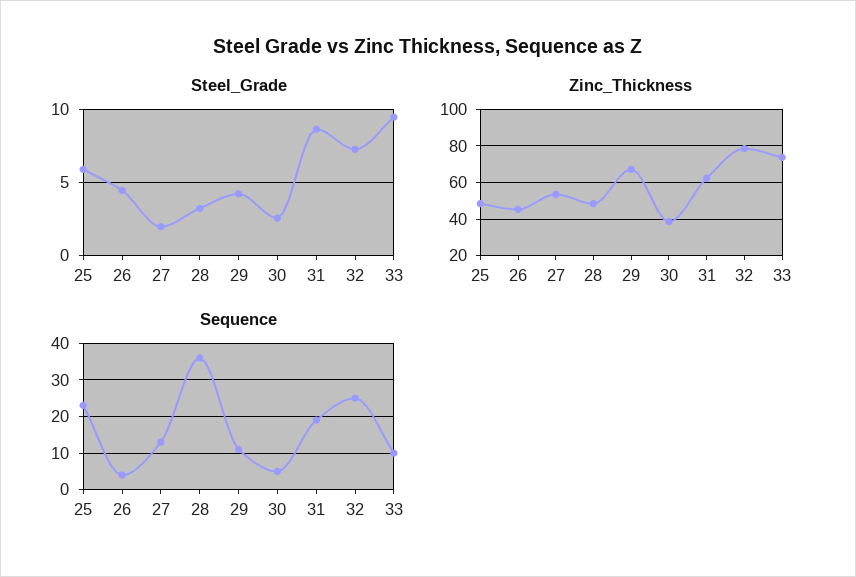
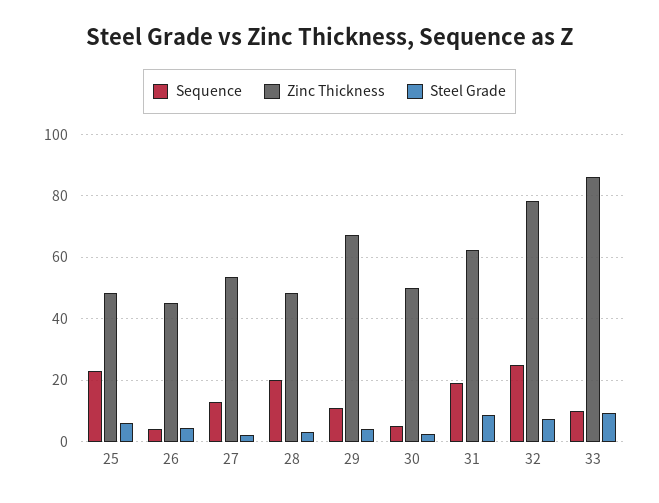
Zinc_Thickness, 30: 40 -> 50
Zinc_Thickness, 33: 75 -> 86
Sequence, 28: 35 -> 20

